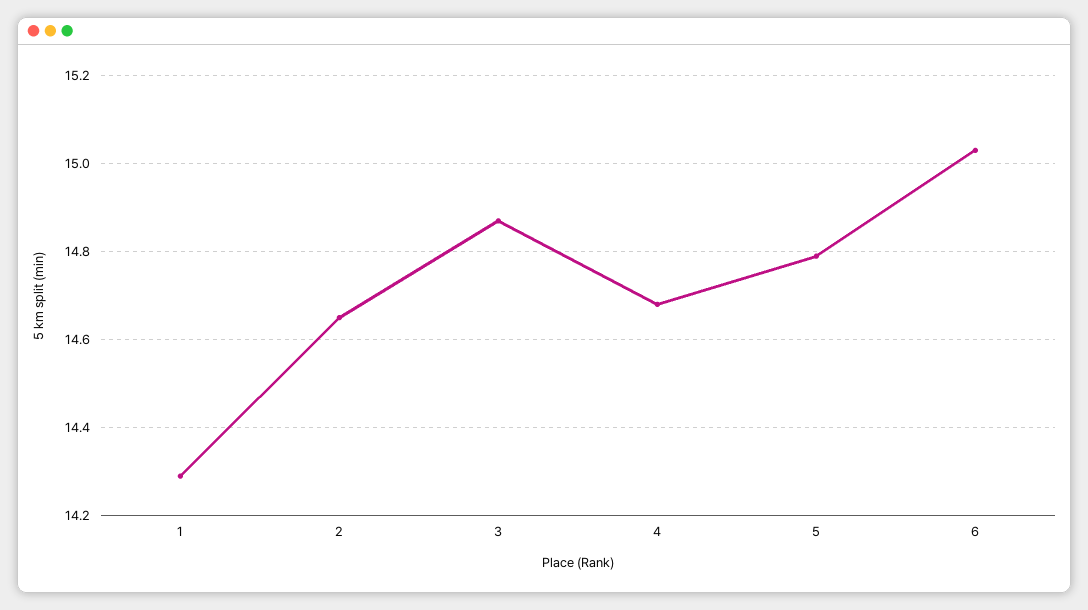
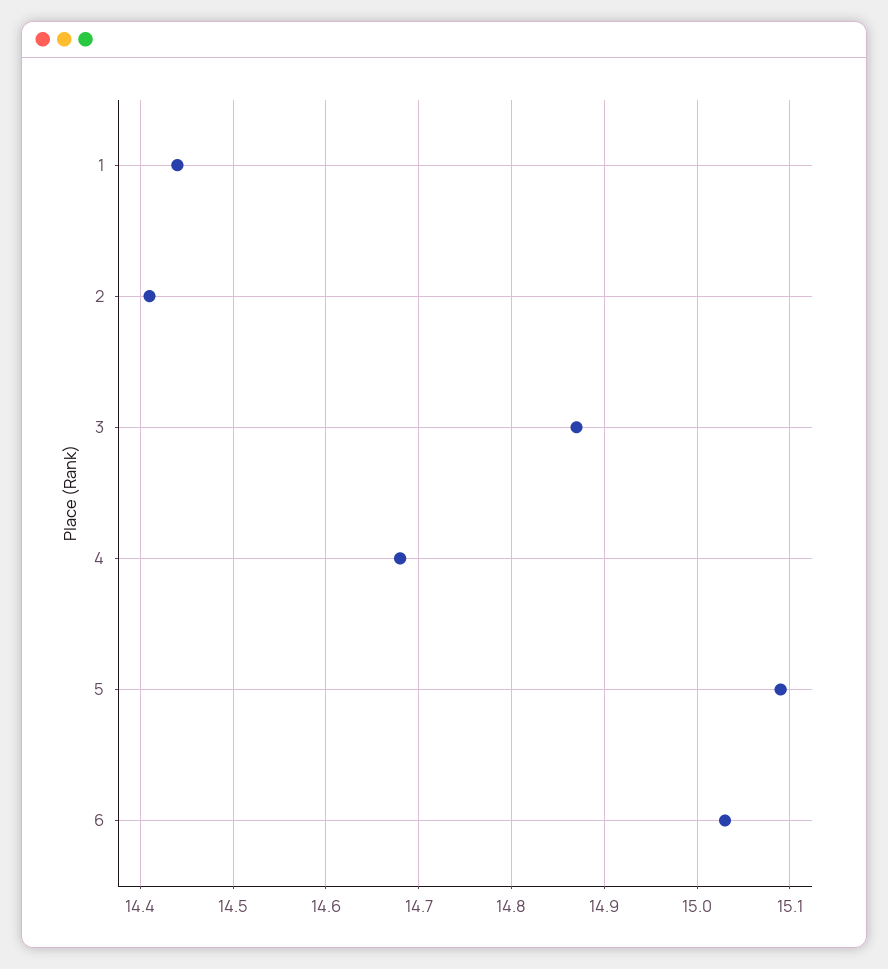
1: 14.3 -> 14.44
2: 14.65 -> 14.41
5: 14.8 -> 15.09

